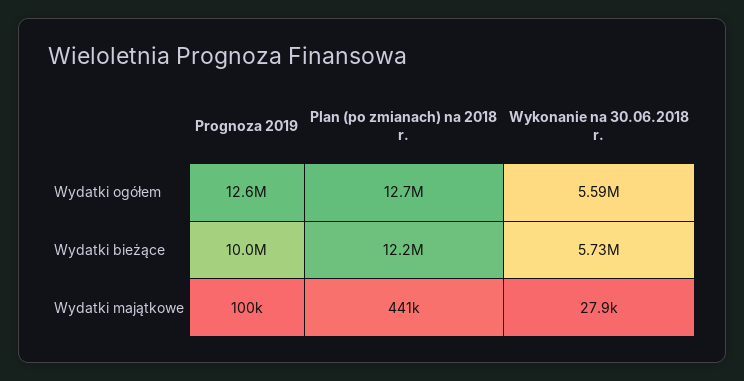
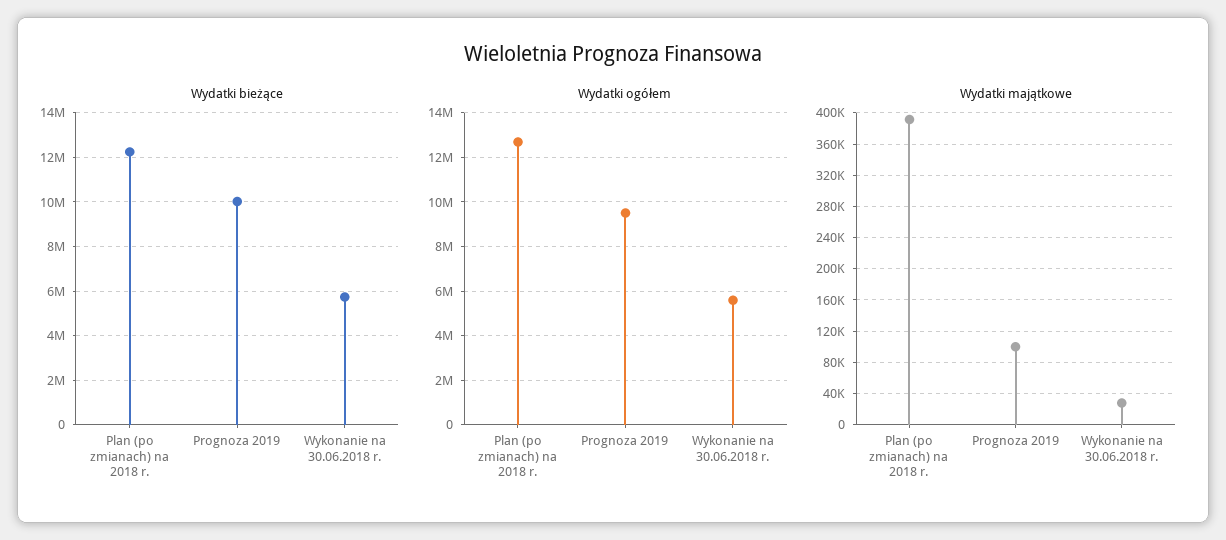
Wydatki ogółem, Prognoza 2019: 12600000 -> 9500000
Wydatki majątkowe, Plan (po zmianach) na 2018 r.: 441000 -> 390000

